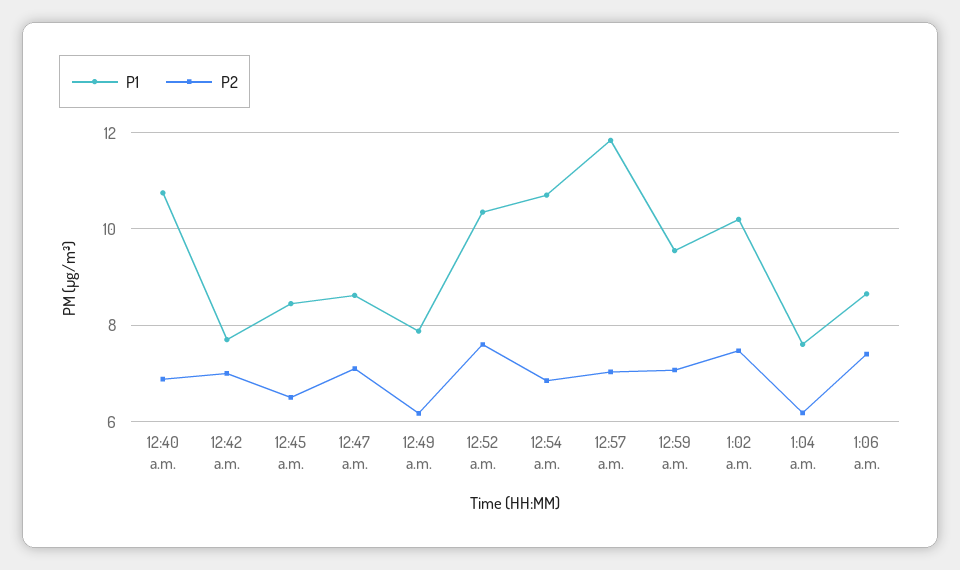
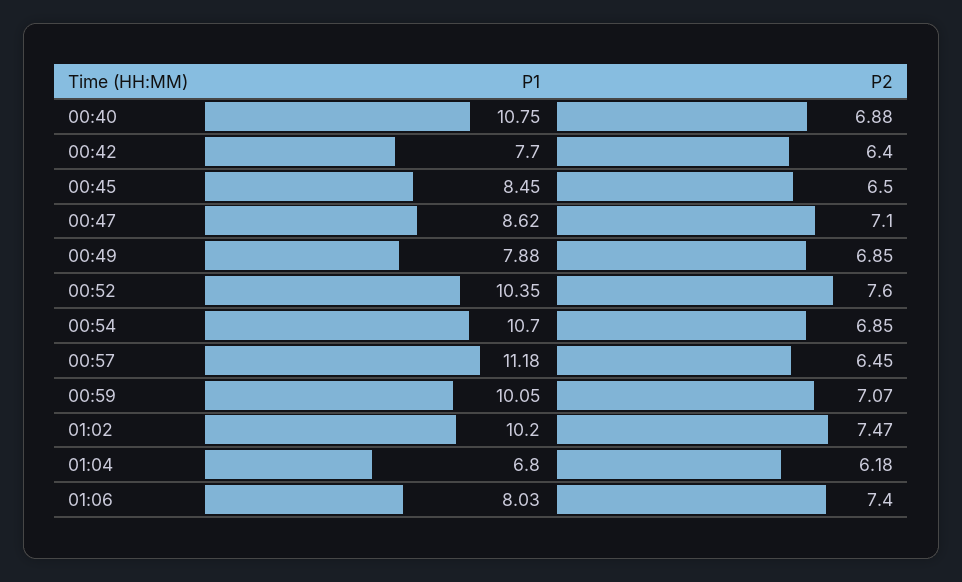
P2, 12:42 a.m.: 7 -> 6.4
P2, 12:49 a.m.: 6.2 -> 6.85
P1, 12:57 a.m.: 11.8 -> 11.18
P2, 12:57 a.m.: 7 -> 6.45
P1, 12:59 a.m.: 9.6 -> 10.05
P1, 1:04 a.m.: 7.6 -> 6.8
P1, 1:06 a.m.: 8.6 -> 8.03

